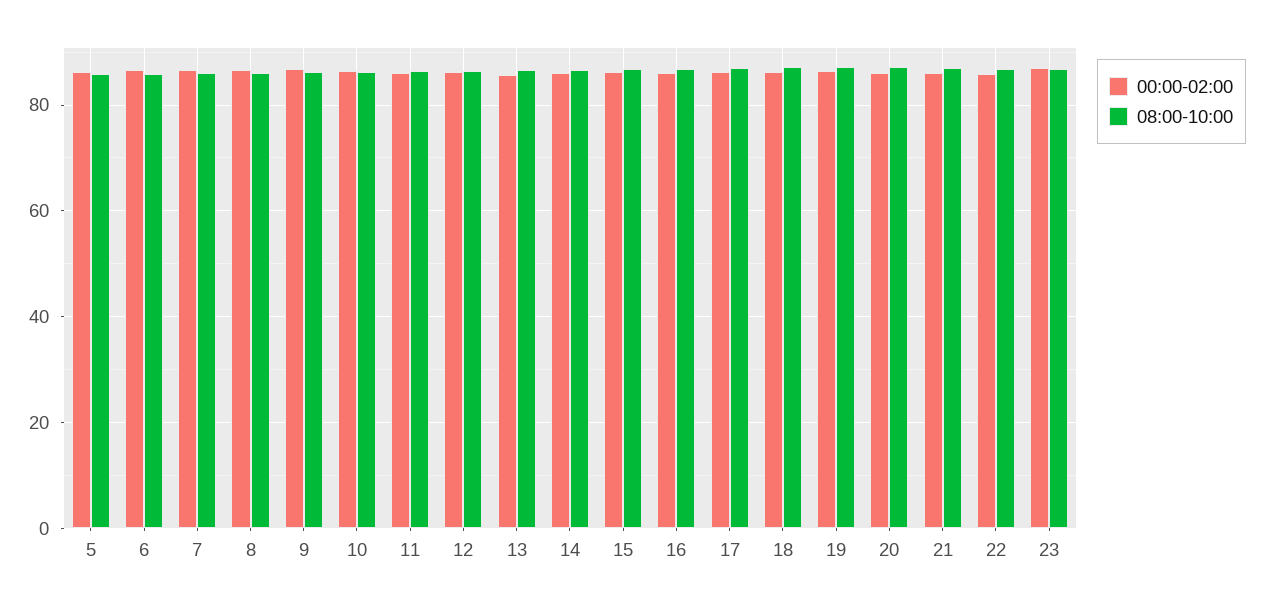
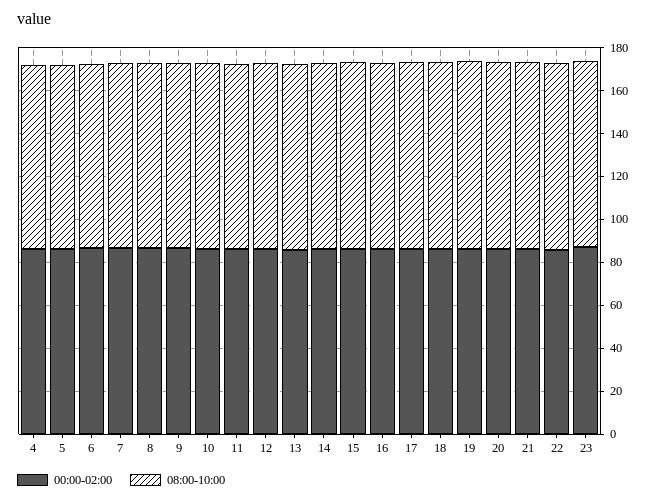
00:00-02:00, 4: none -> 85
08:00-10:00, 4: none -> 85

